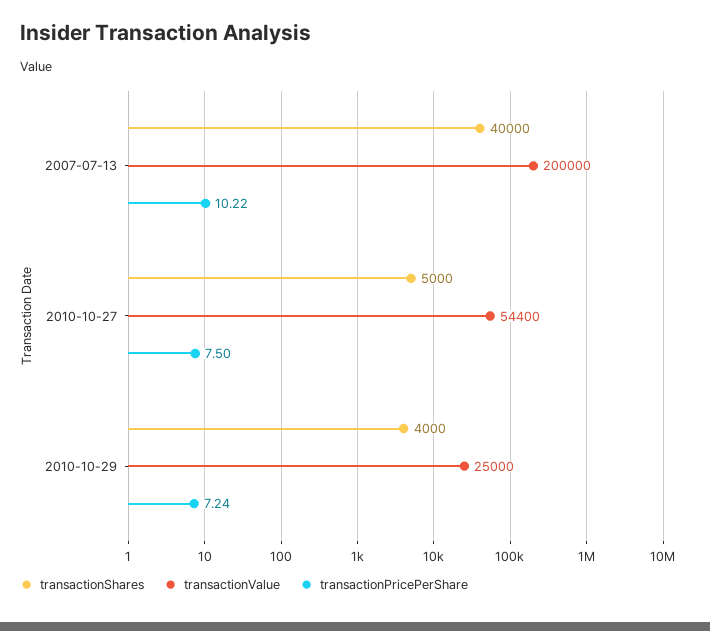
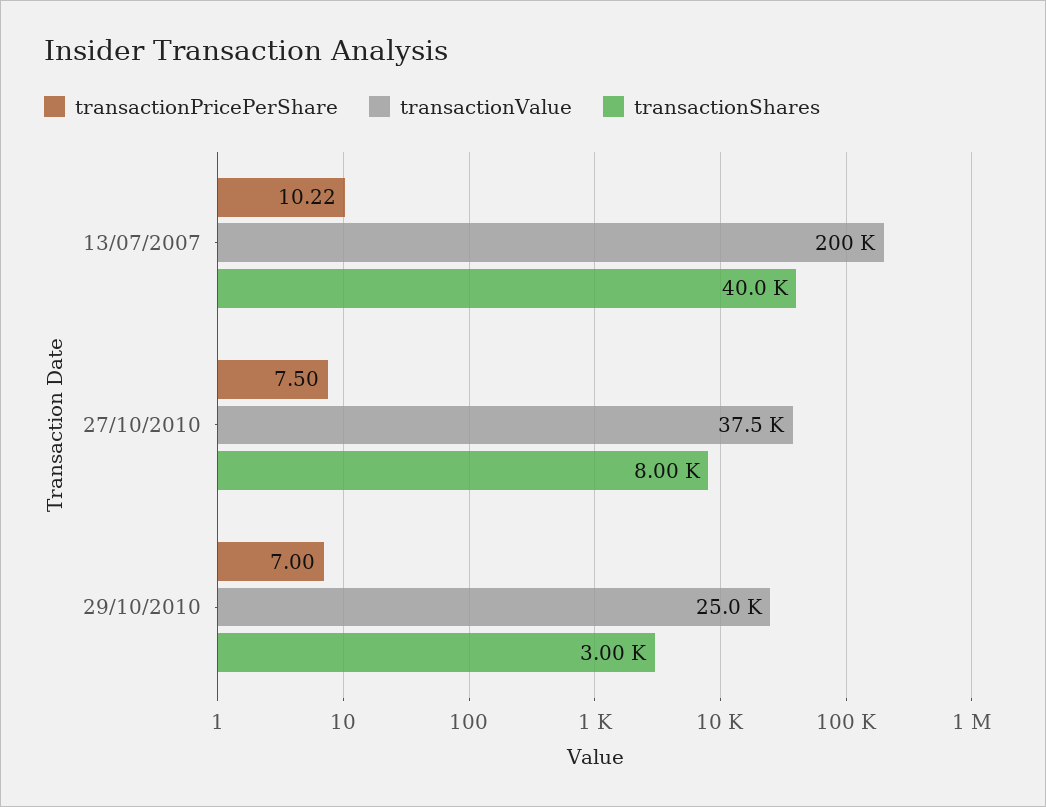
transactionShares, 2010-10-27: 5000 -> 8000
transactionValue, 2010-10-27: 54400 -> 37500
transactionShares, 2010-10-29: 4000 -> 3000
transactionPricePerShare, 2010-10-29: 7.24 -> 7

